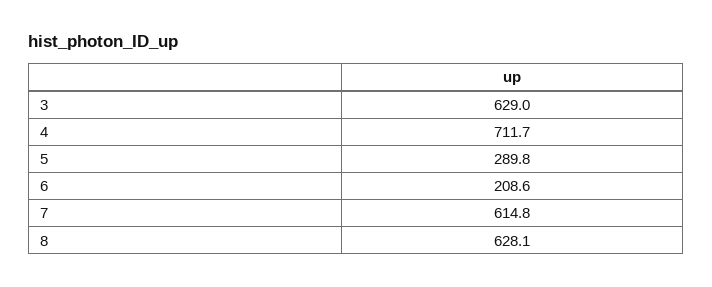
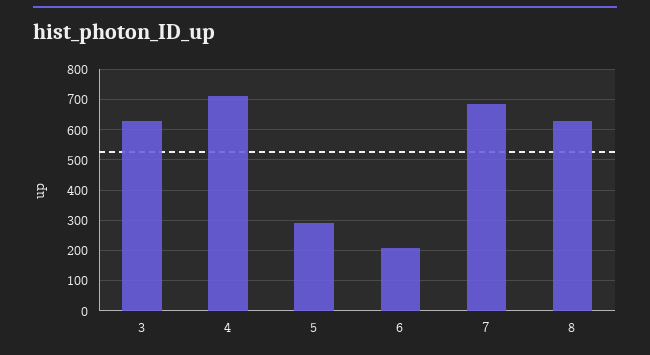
7: 614.8 -> 680

